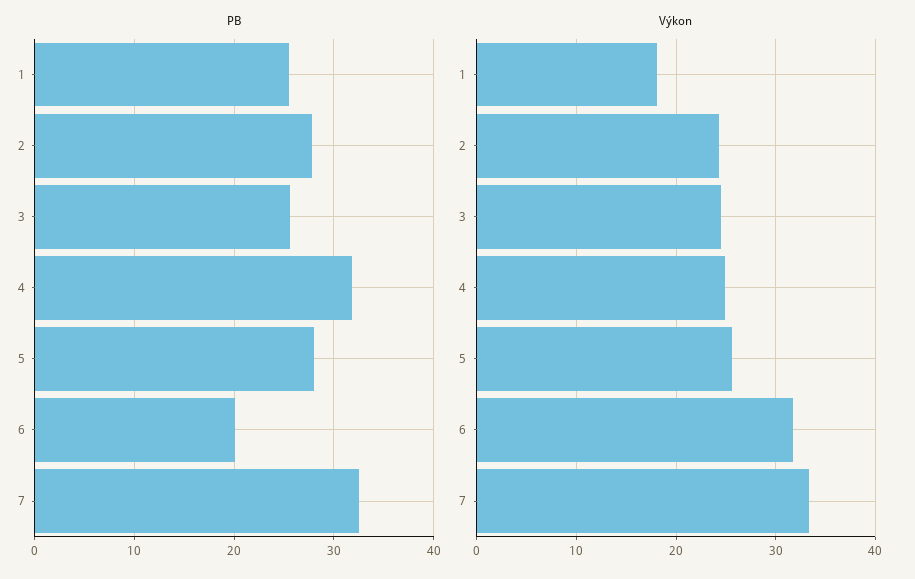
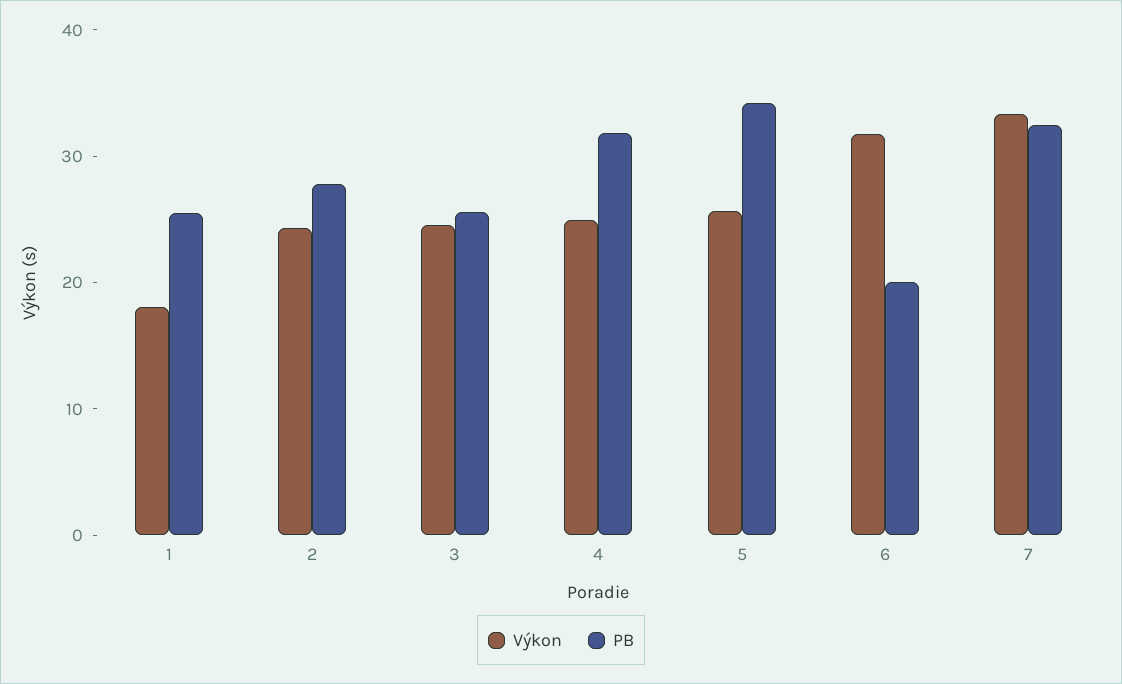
PB, 5: 28 -> 34

